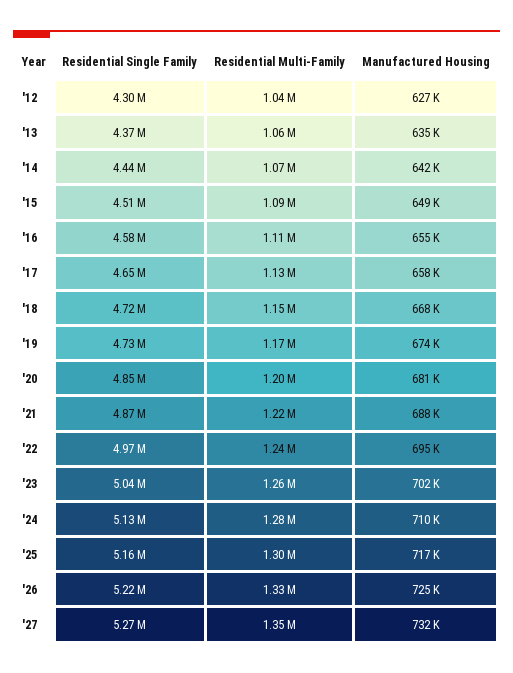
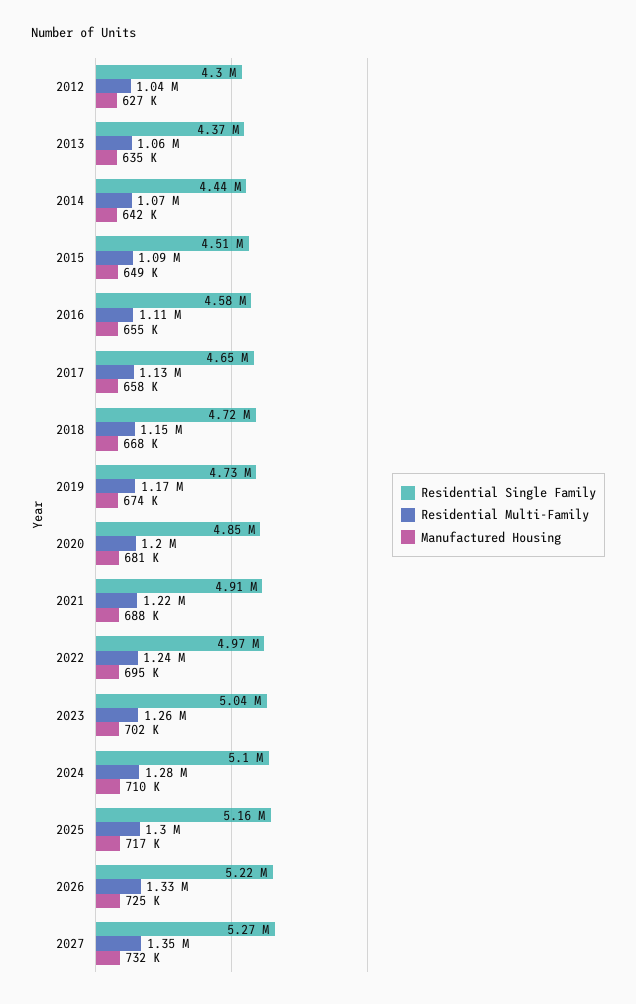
Residential Single Family, '21: 4870000 -> 4910000
Residential Single Family, '24: 5130000 -> 5100000

